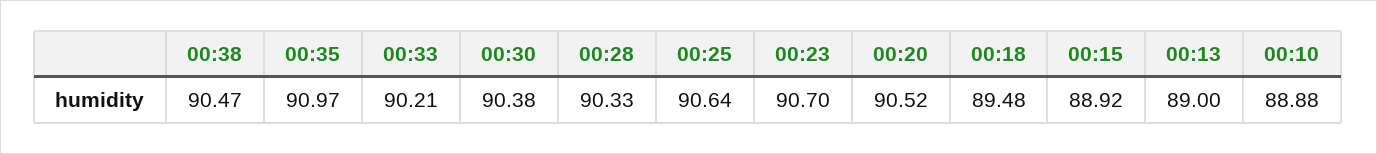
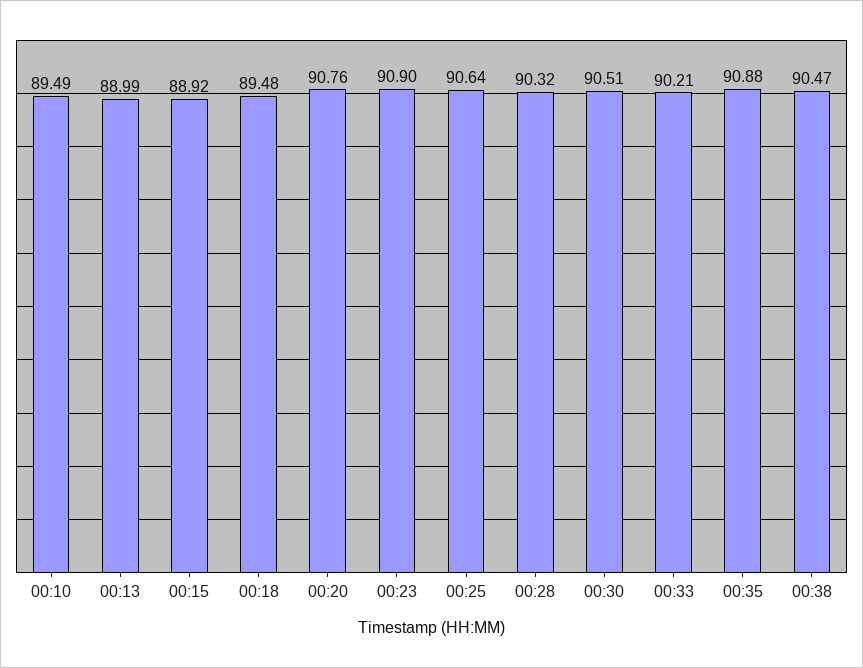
00:35: 90.97 -> 90.88
00:30: 90.38 -> 90.51
00:28: 90.33 -> 90.32
00:23: 90.7 -> 90.9
00:20: 90.52 -> 90.76
00:13: 89 -> 88.99
00:10: 88.88 -> 89.49

